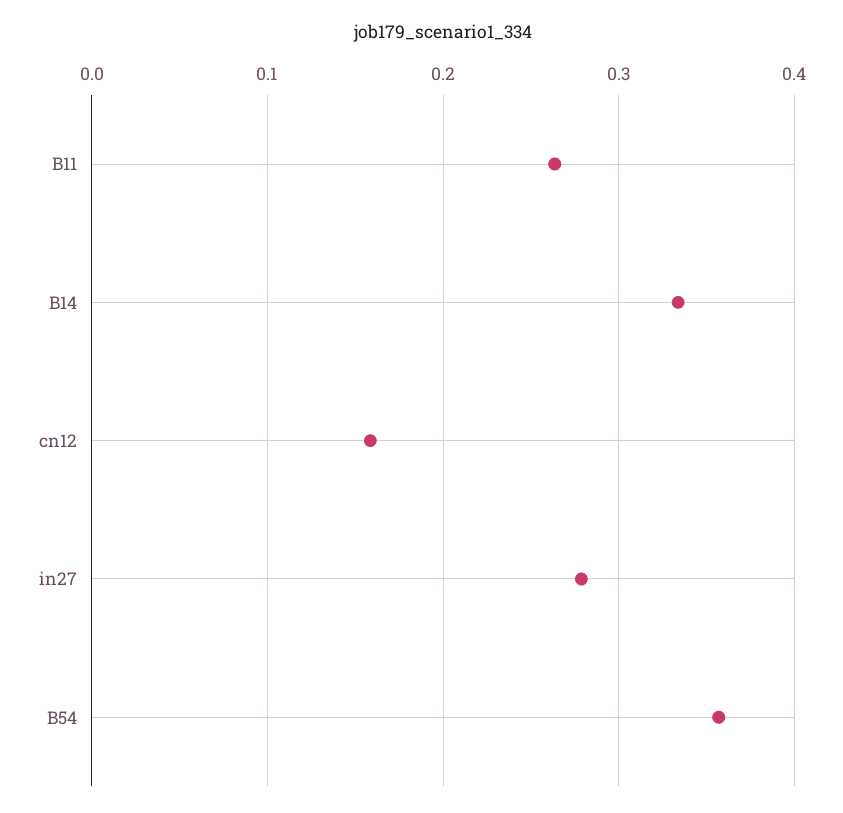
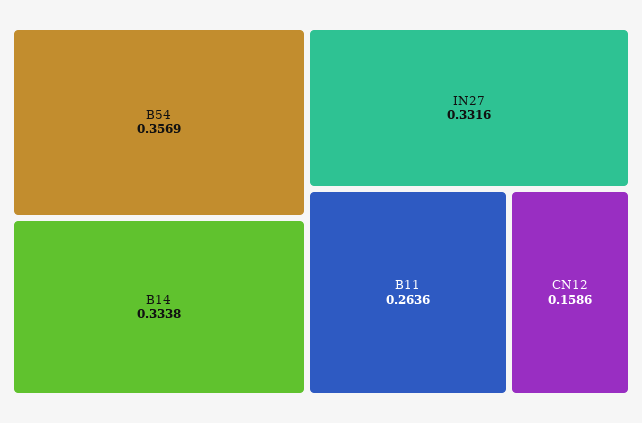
in27: 0.28 -> 0.3316

